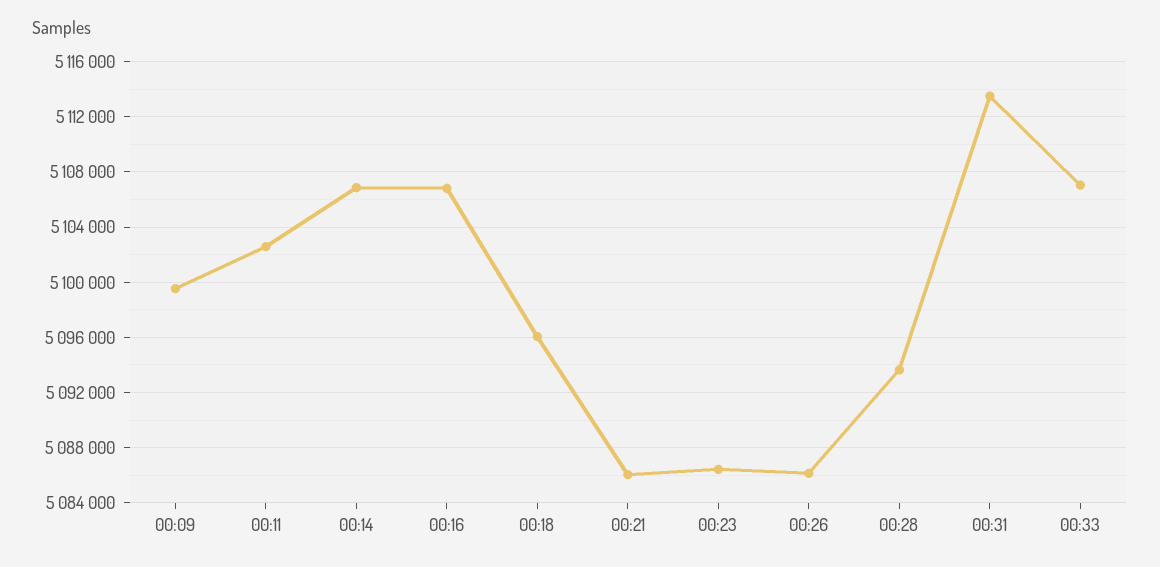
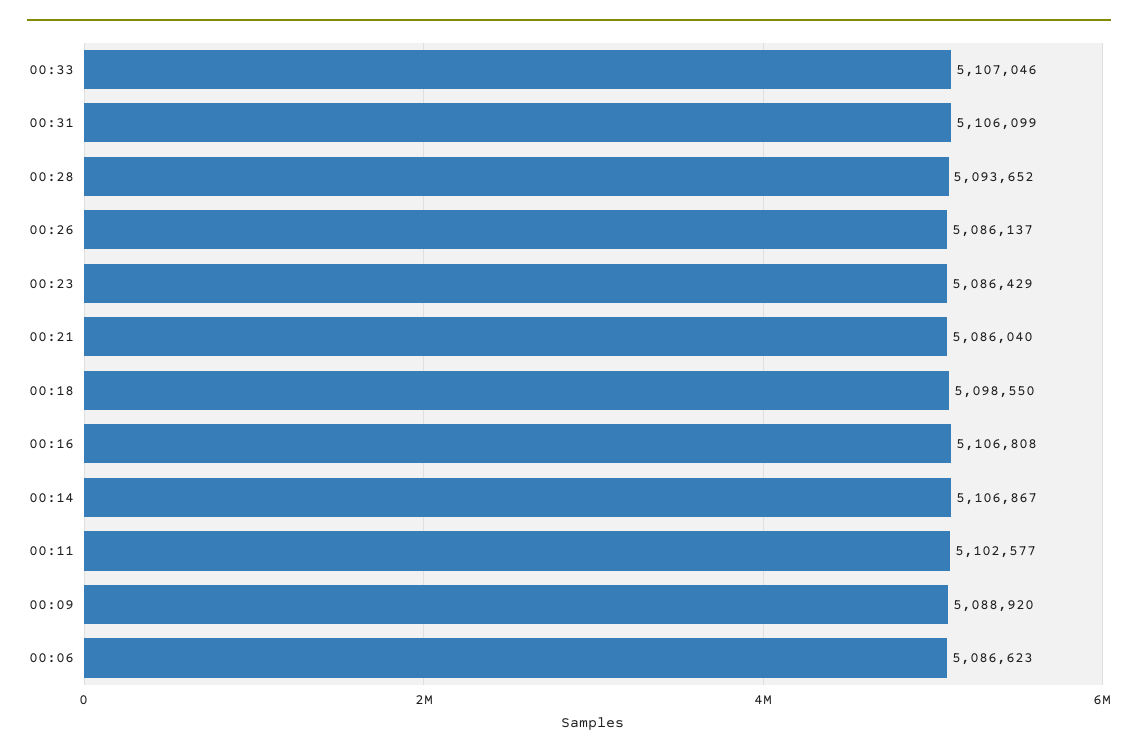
00:09: 5099500 -> 5088920
00:18: 5096000 -> 5098550
00:31: 5113500 -> 5106099
00:06: none -> 5086623

